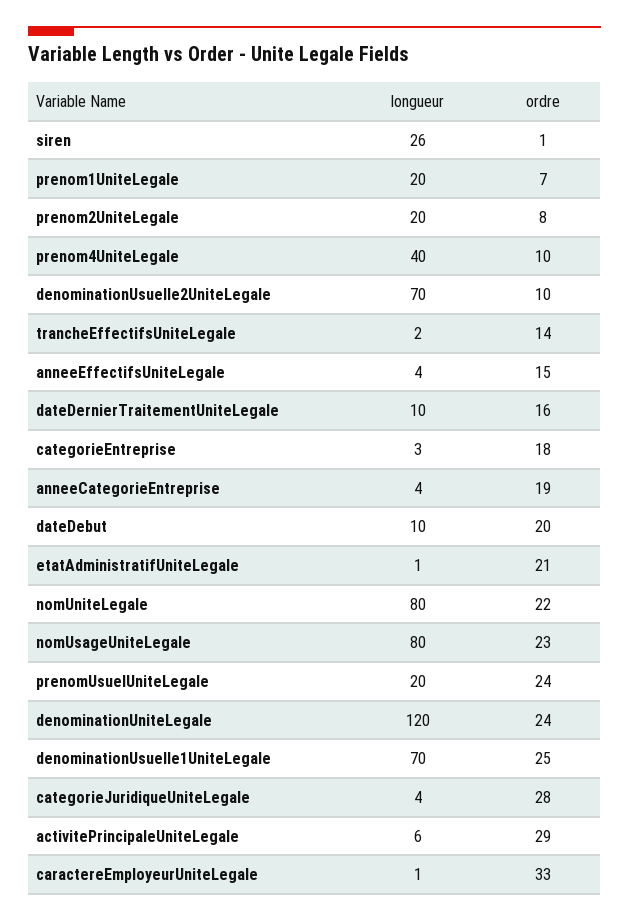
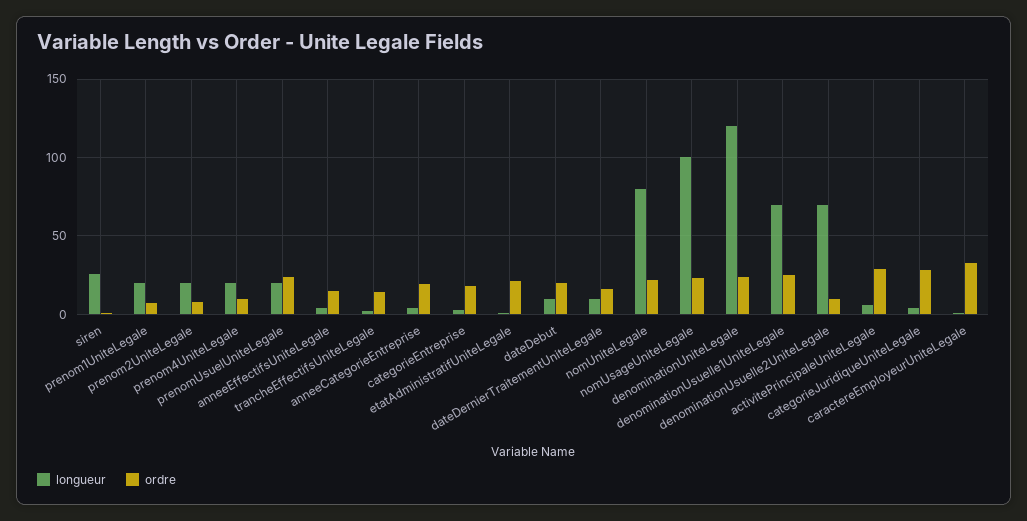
longueur, prenom4UniteLegale: 40 -> 20
longueur, nomUsageUniteLegale: 80 -> 100

